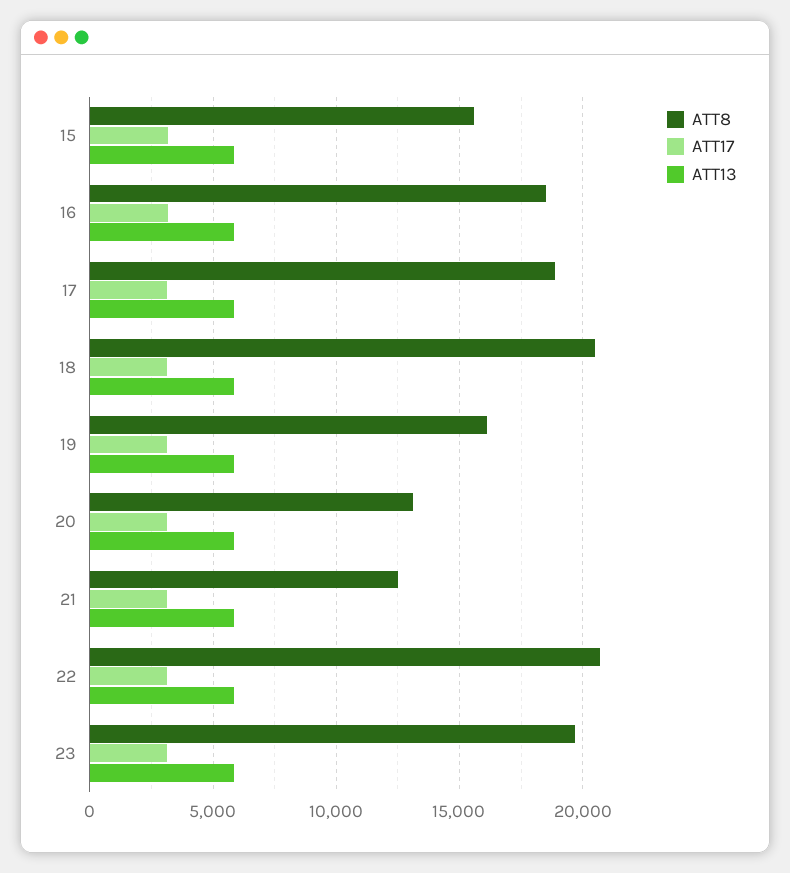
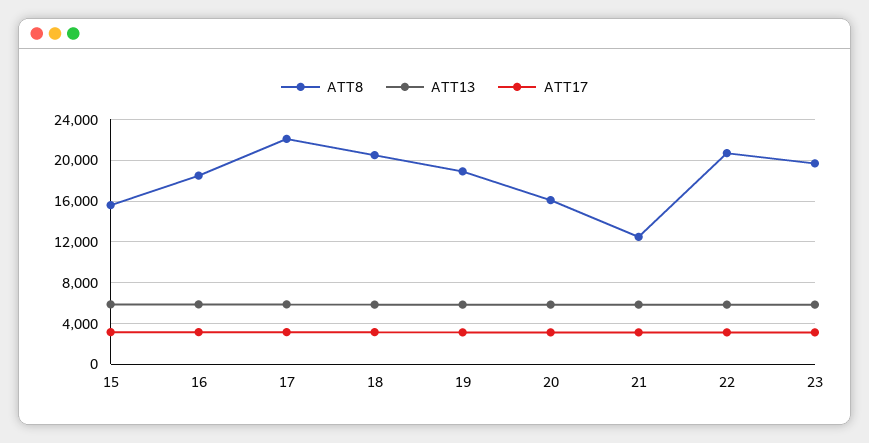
ATT8, 17: 19000 -> 22000
ATT8, 19: 16000 -> 19000
ATT8, 20: 13000 -> 16000

